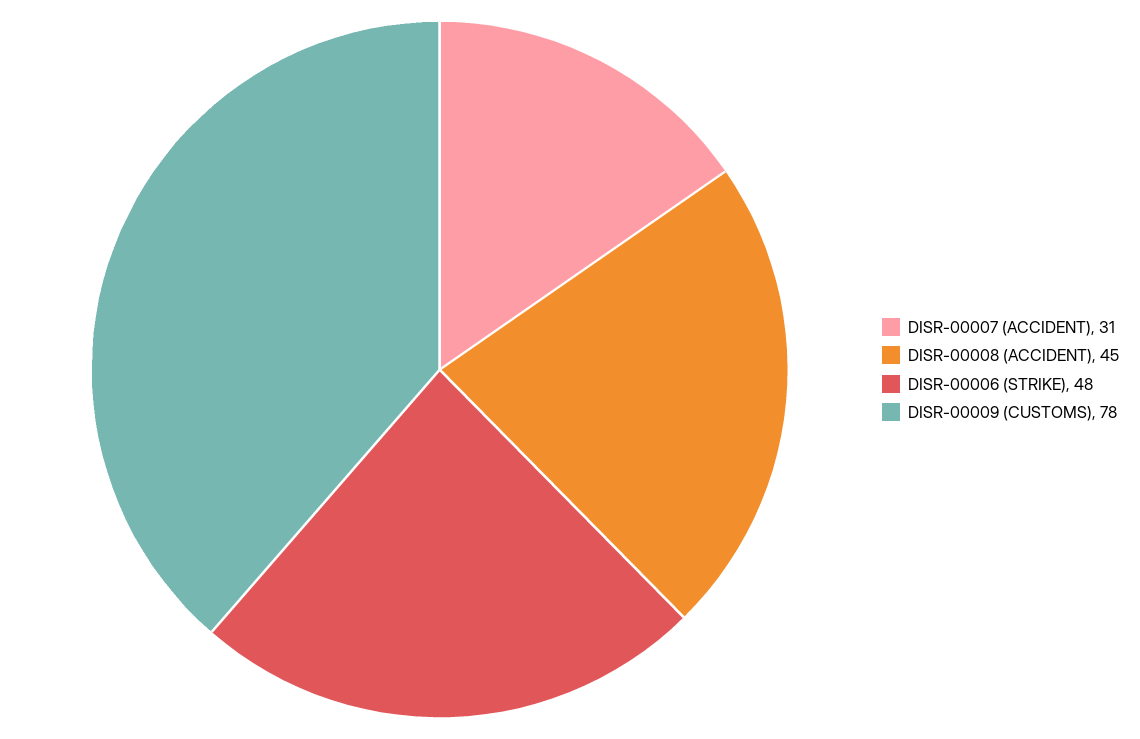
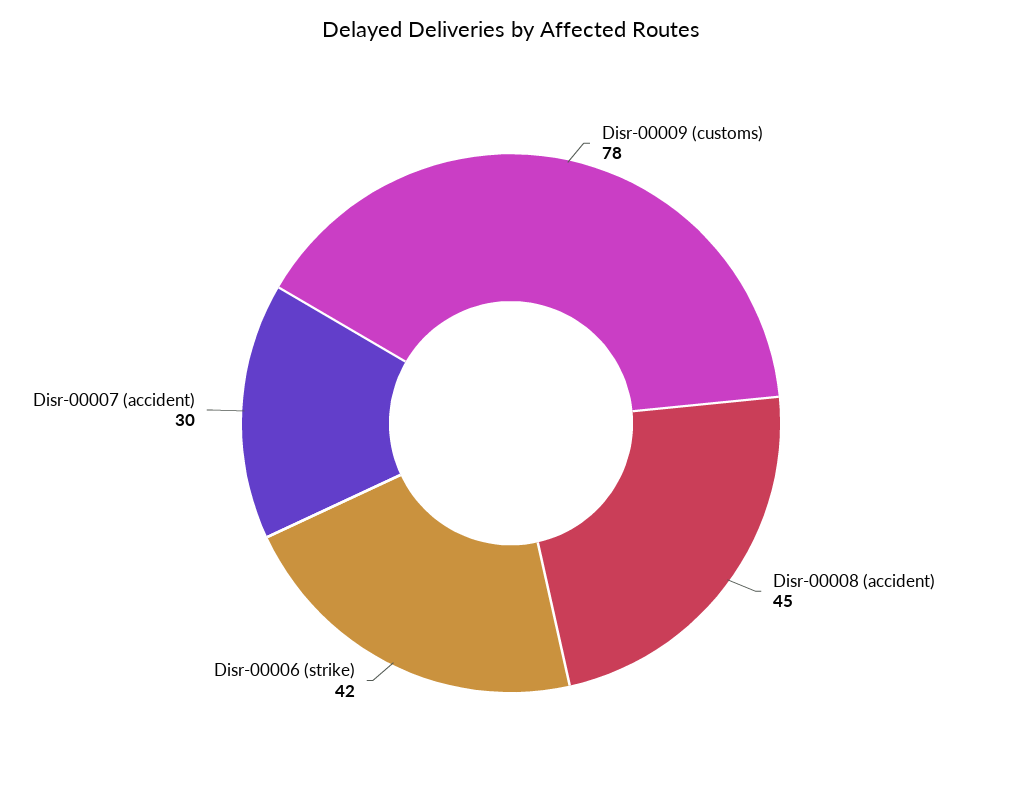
DISR-00007 (ACCIDENT): 31 -> 30
DISR-00006 (STRIKE): 48 -> 42

